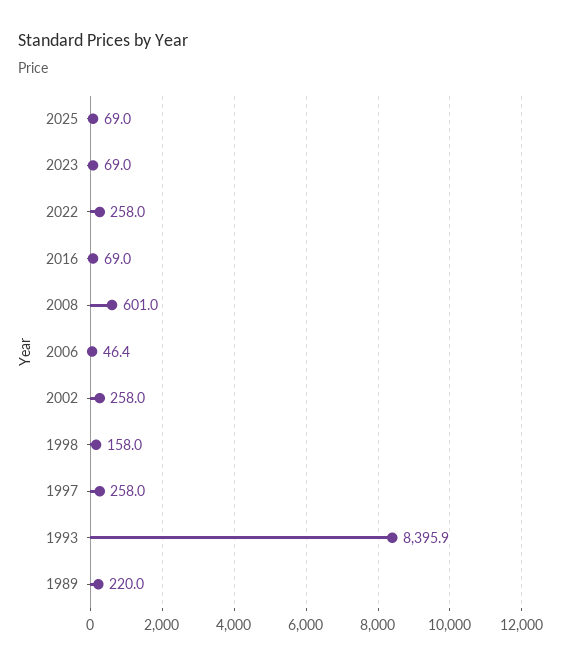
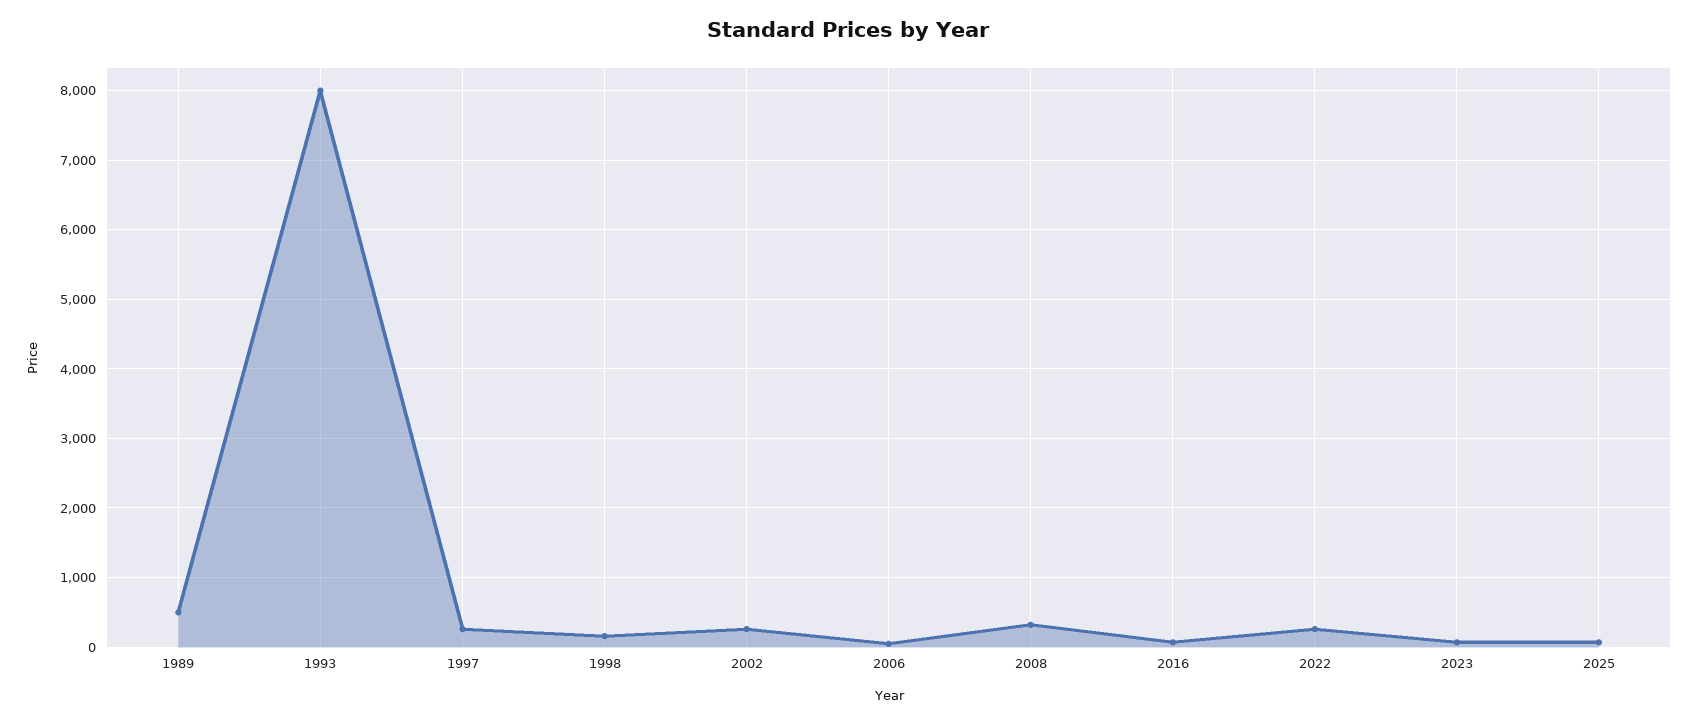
2008: 601 -> 300
1993: 8395.9 -> 8000
1989: 220 -> 500

